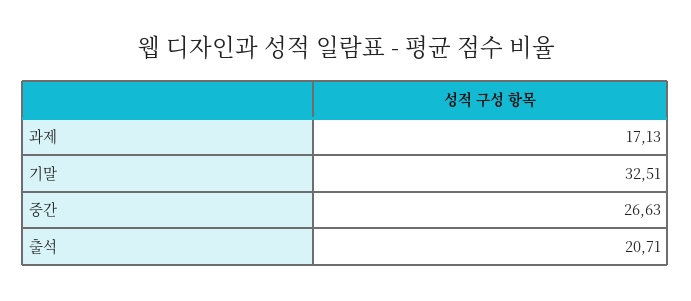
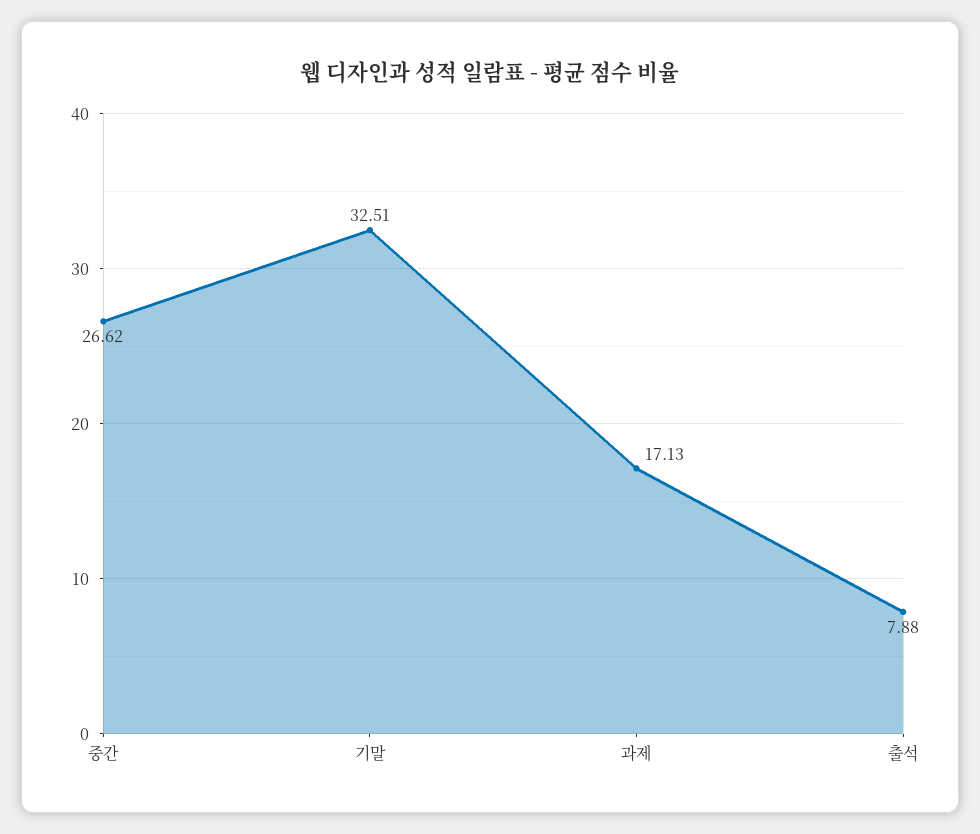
중간: 26.63 -> 26.62
출석: 20.71 -> 7.88

